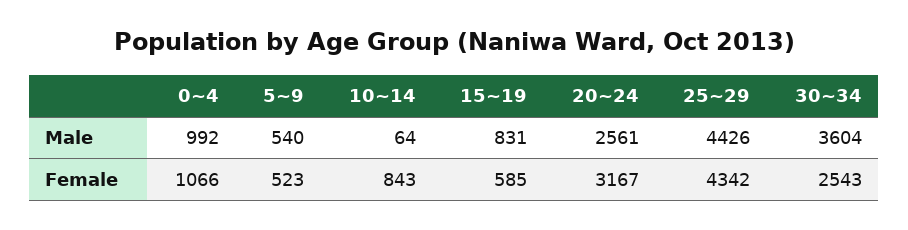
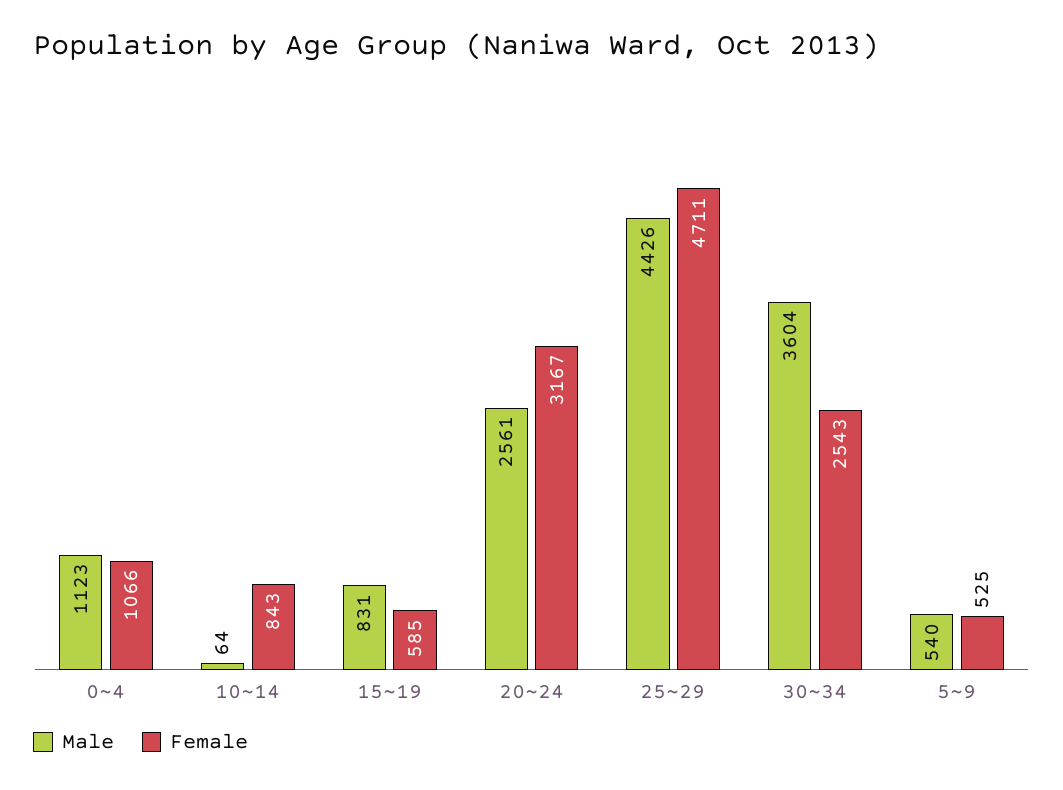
Male, 0~4: 992 -> 1123
Female, 5~9: 523 -> 525
Female, 25~29: 4342 -> 4711

